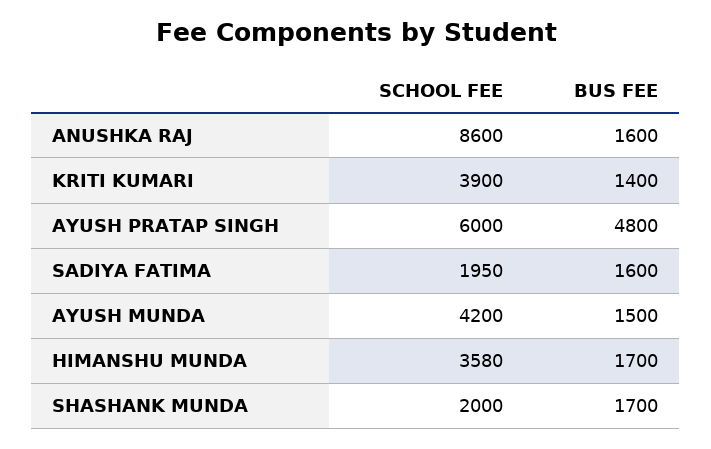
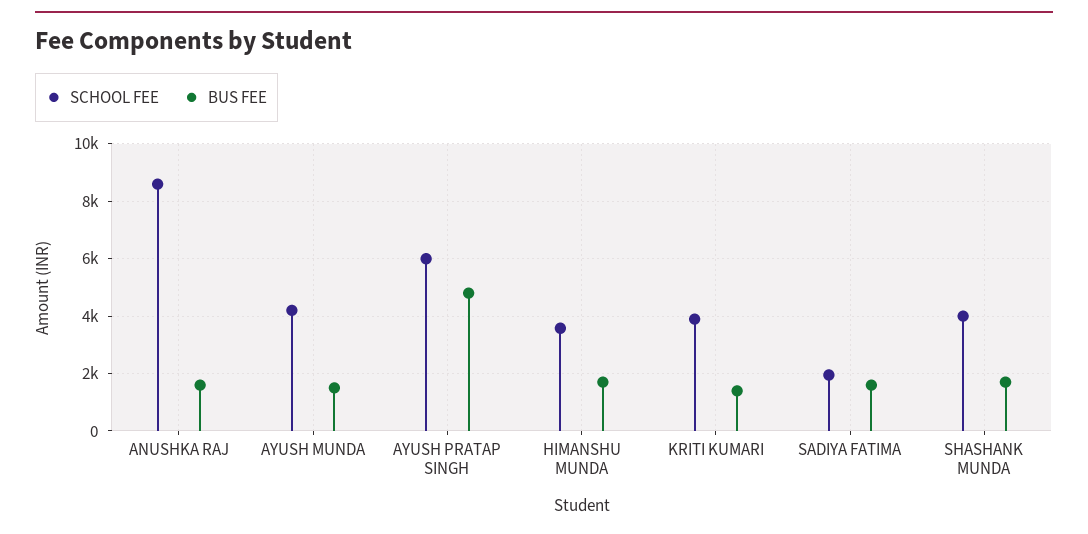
SCHOOL FEE, SHASHANK MUNDA: 2000 -> 4000

